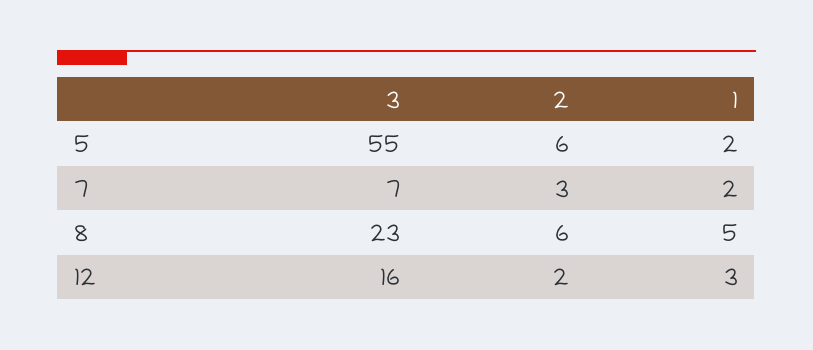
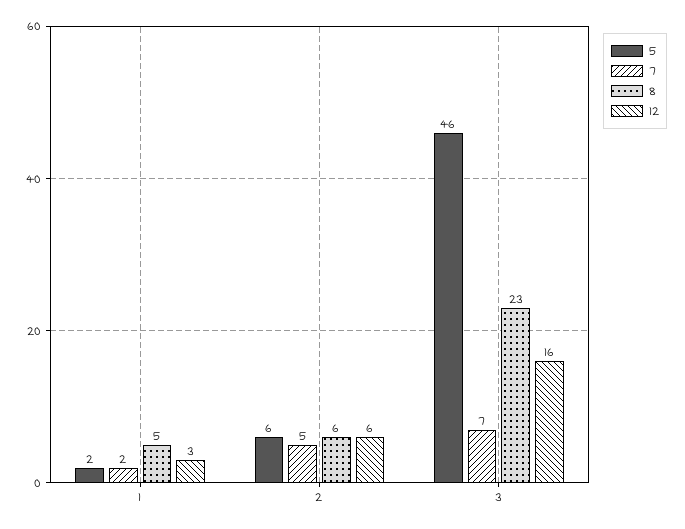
5, 3: 55 -> 46
7, 2: 3 -> 5
12, 2: 2 -> 6

